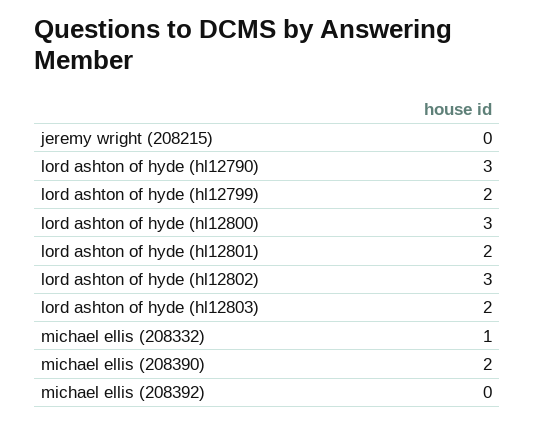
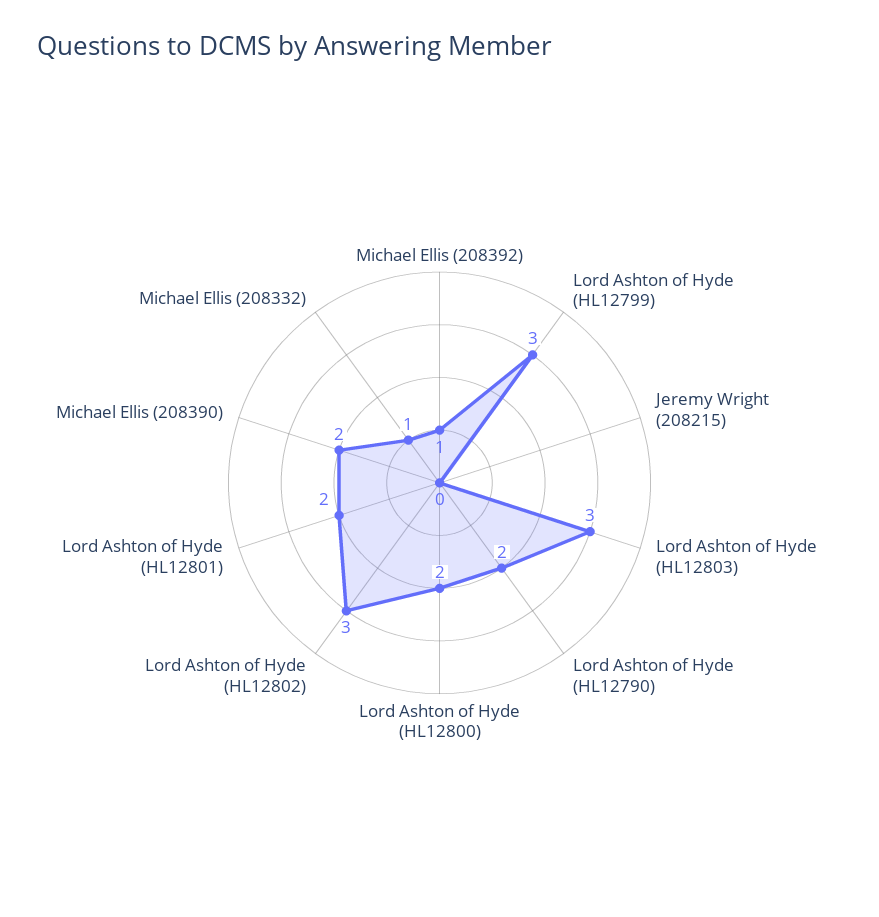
lord ashton of hyde (hl12790): 3 -> 2
lord ashton of hyde (hl12799): 2 -> 3
lord ashton of hyde (hl12800): 3 -> 2
lord ashton of hyde (hl12803): 2 -> 3
michael ellis (208392): 0 -> 1

